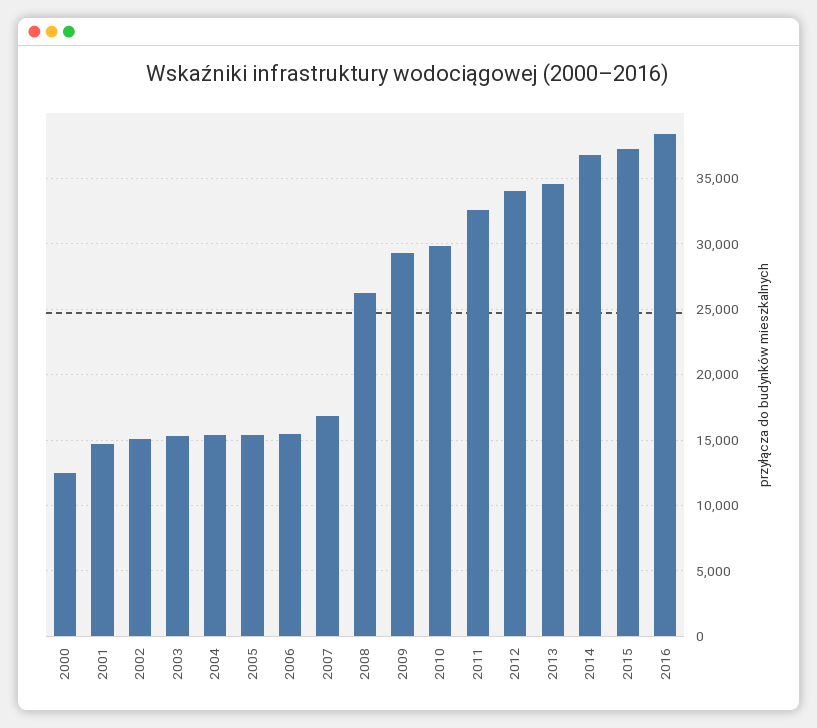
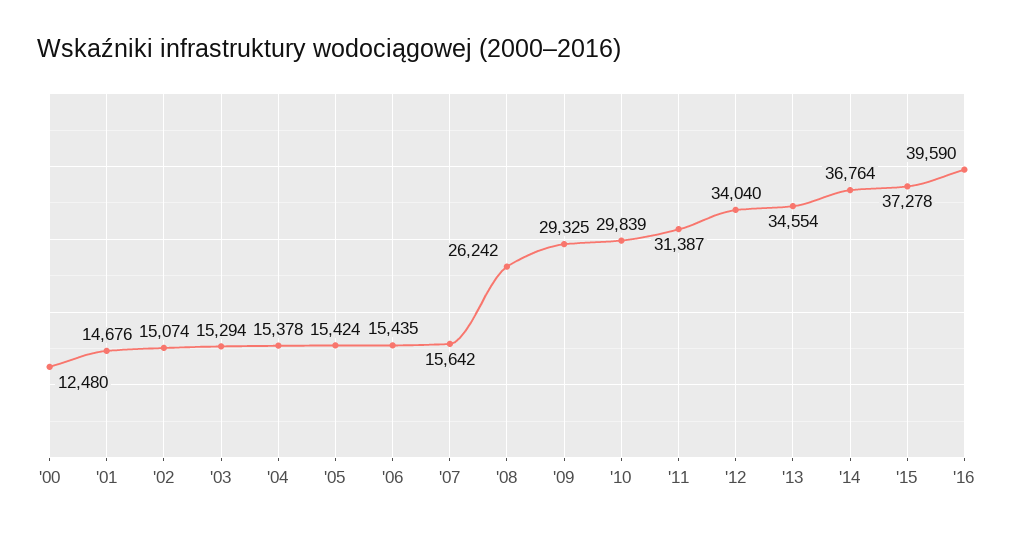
2007: 17000 -> 15642
2011: 32500 -> 31387
2016: 38500 -> 39590

